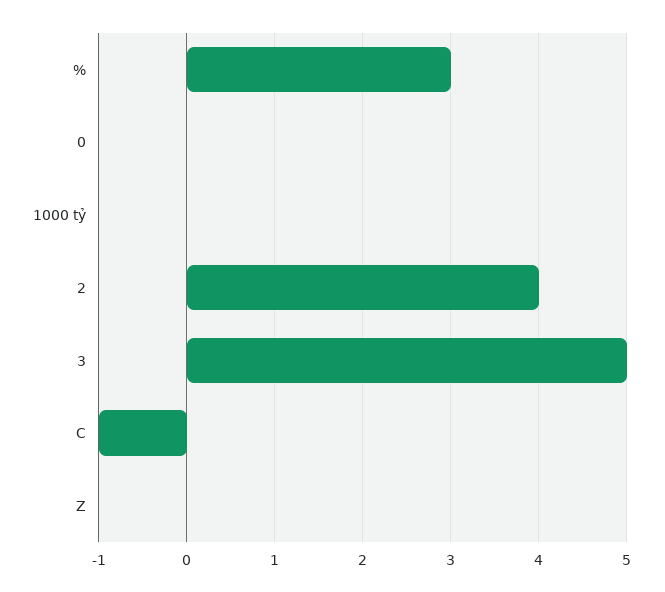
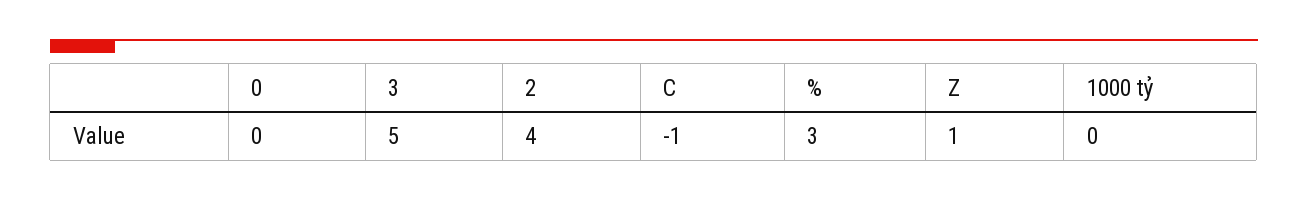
Z: 0 -> 1

